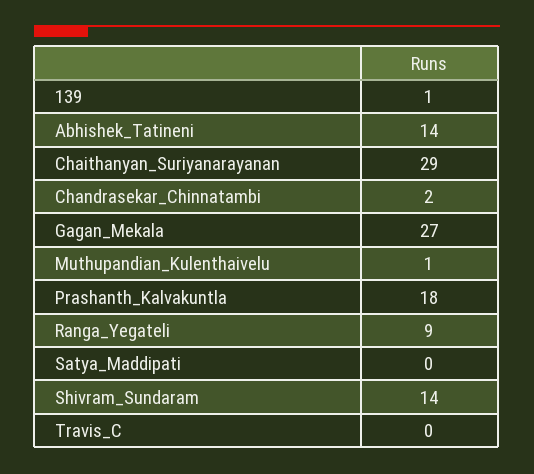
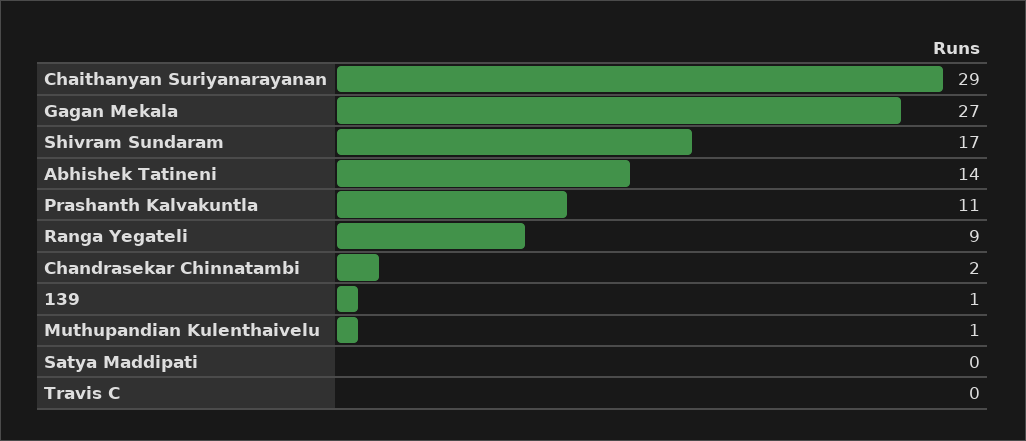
Prashanth_Kalvakuntla: 18 -> 11
Shivram_Sundaram: 14 -> 17

